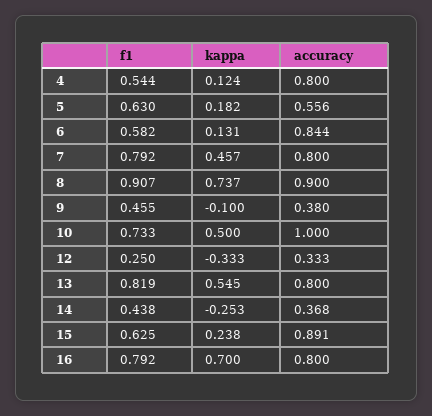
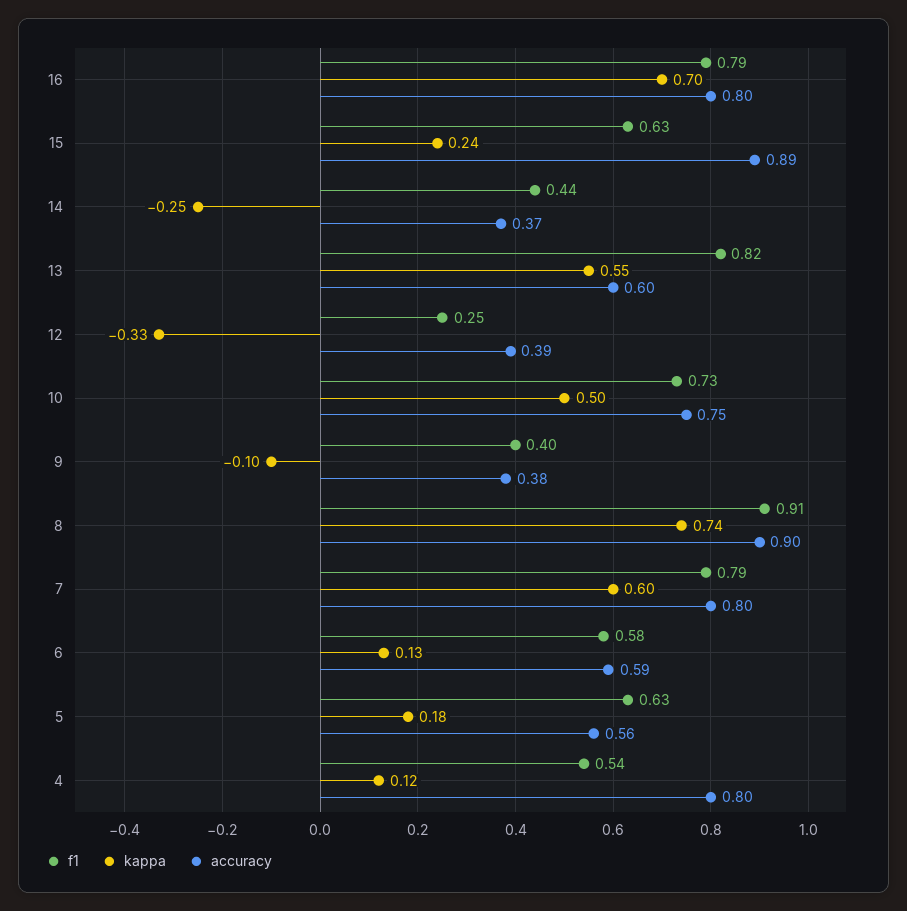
accuracy, 6: 0.844 -> 0.59
kappa, 7: 0.457 -> 0.6
f1, 9: 0.455 -> 0.4
accuracy, 10: 1 -> 0.75
accuracy, 12: 0.333 -> 0.39
accuracy, 13: 0.8 -> 0.6

